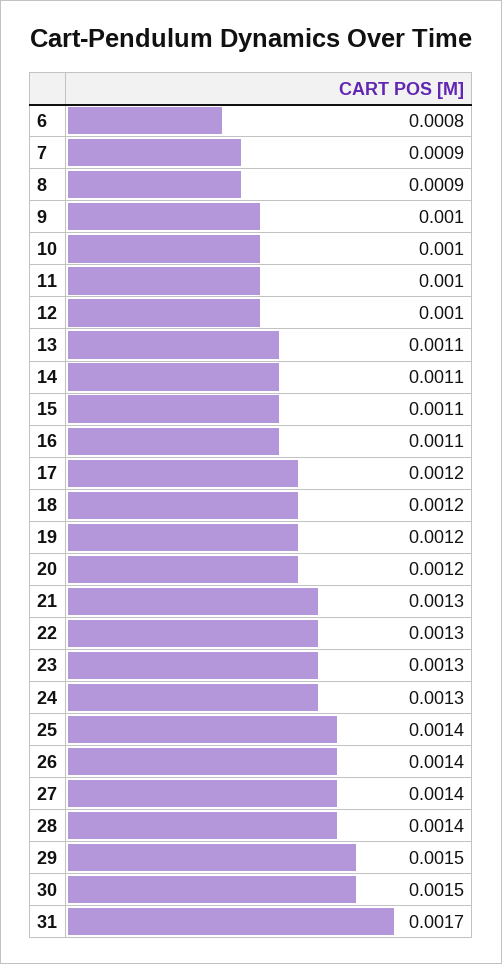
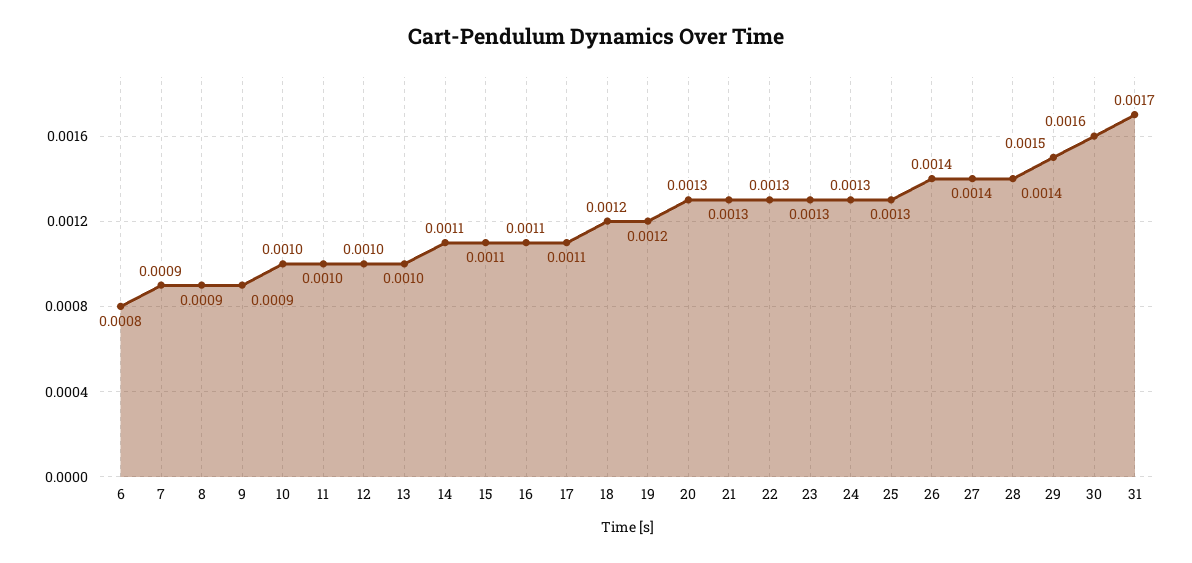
9: 0.001 -> 0.0009
13: 0.0011 -> 0.001
17: 0.0012 -> 0.0011
20: 0.0012 -> 0.0013
25: 0.0014 -> 0.0013
30: 0.0015 -> 0.0016

